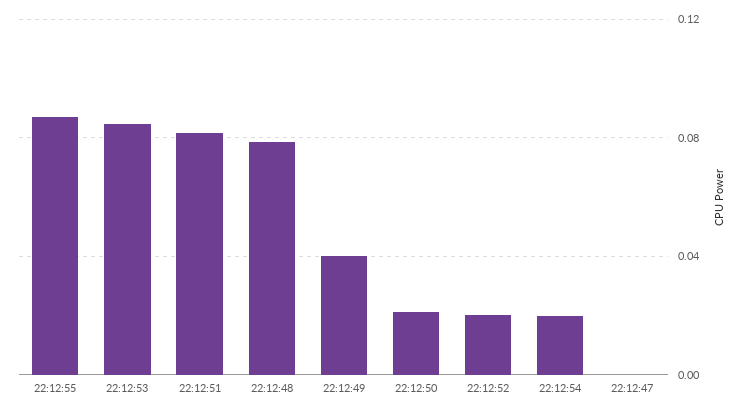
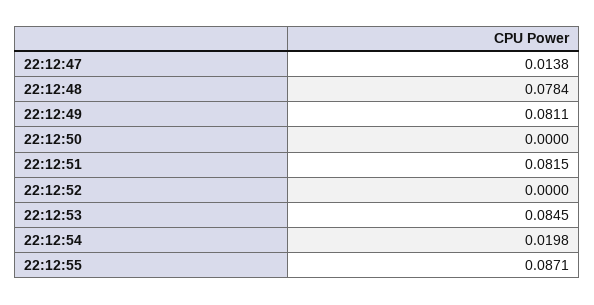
22:12:49: 0.04 -> 0.0811
22:12:50: 0.02 -> 0
22:12:52: 0.02 -> 0
22:12:47: 0 -> 0.0138

